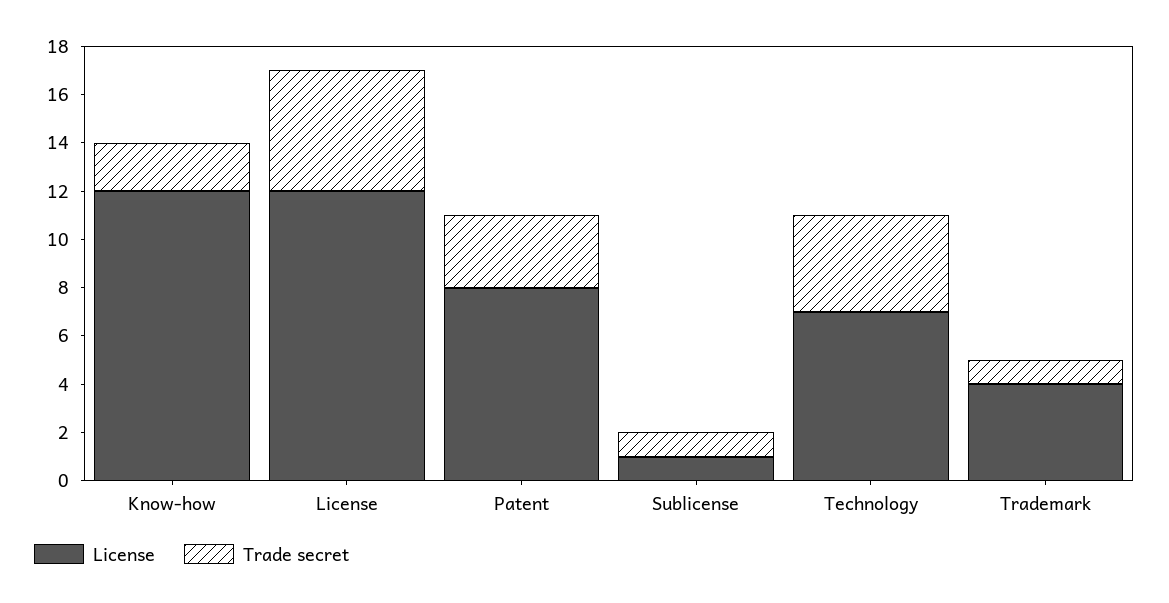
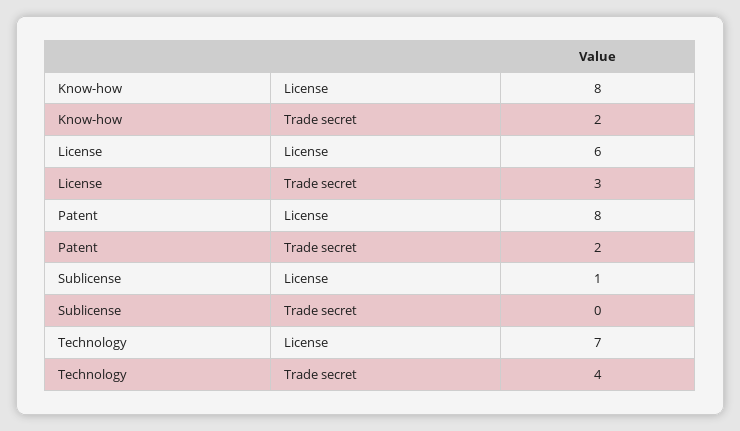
License, Know-how: 12 -> 8
License, License: 12 -> 6
Trade secret, License: 5 -> 3
Trade secret, Patent: 3 -> 2
Trade secret, Sublicense: 1 -> 0
License, Trademark: 4 -> none
Trade secret, Trademark: 1 -> none

